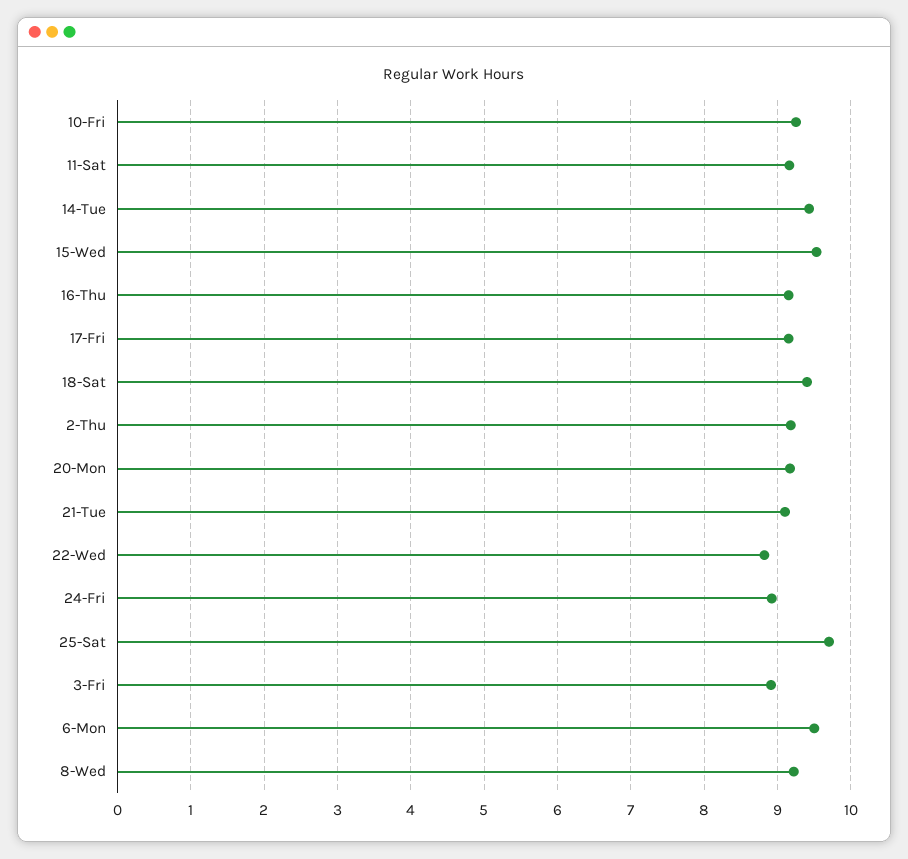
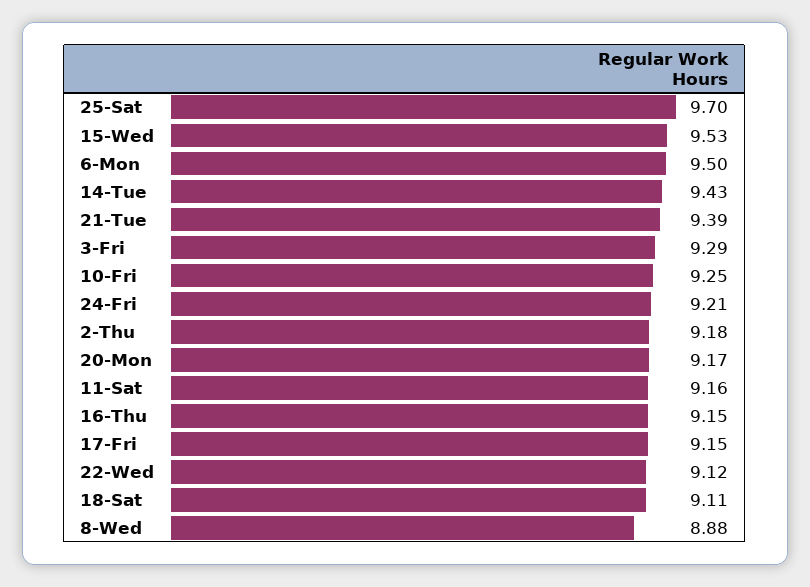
18-Sat: 9.4 -> 9.11
21-Tue: 9.1 -> 9.39
22-Wed: 8.8 -> 9.12
24-Fri: 8.9 -> 9.21
3-Fri: 8.9 -> 9.29
8-Wed: 9.2 -> 8.88

